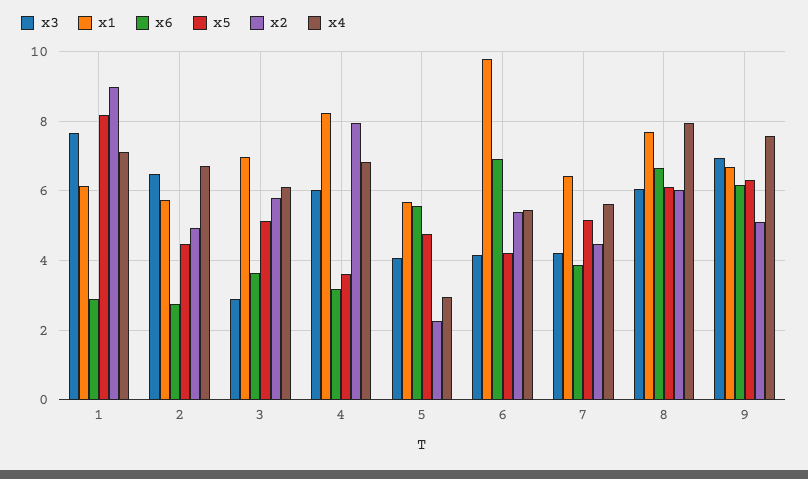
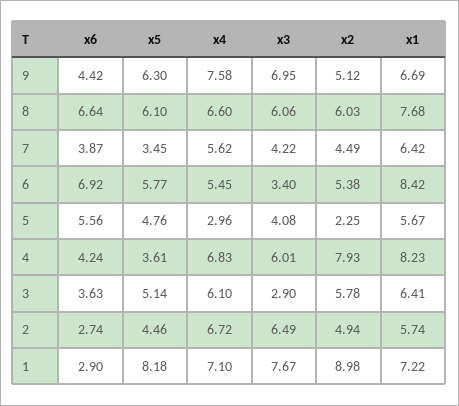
x1, 1: 6.2 -> 7.22
x1, 3: 7 -> 6.41
x6, 4: 3.2 -> 4.24
x3, 6: 4.2 -> 3.4
x1, 6: 9.8 -> 8.42
x5, 6: 4.2 -> 5.77
x5, 7: 5.2 -> 3.45
x4, 8: 8 -> 6.6
x6, 9: 6.2 -> 4.42

